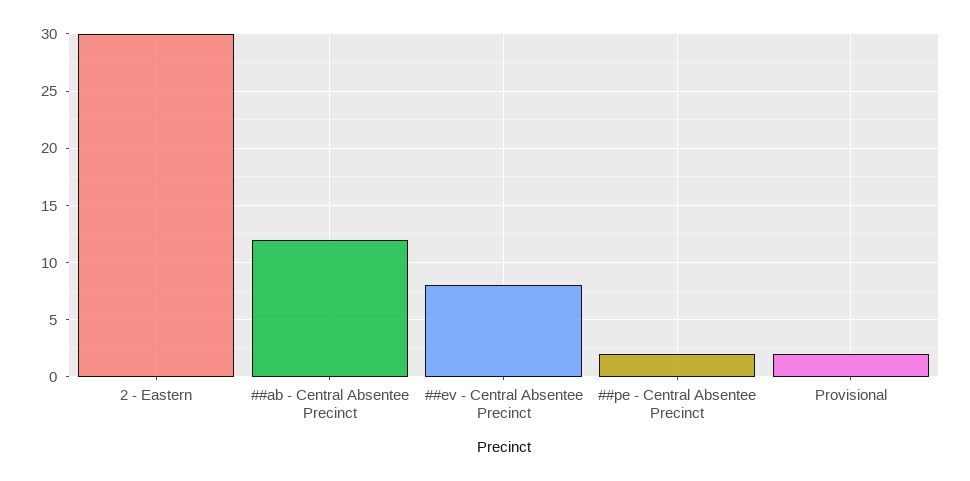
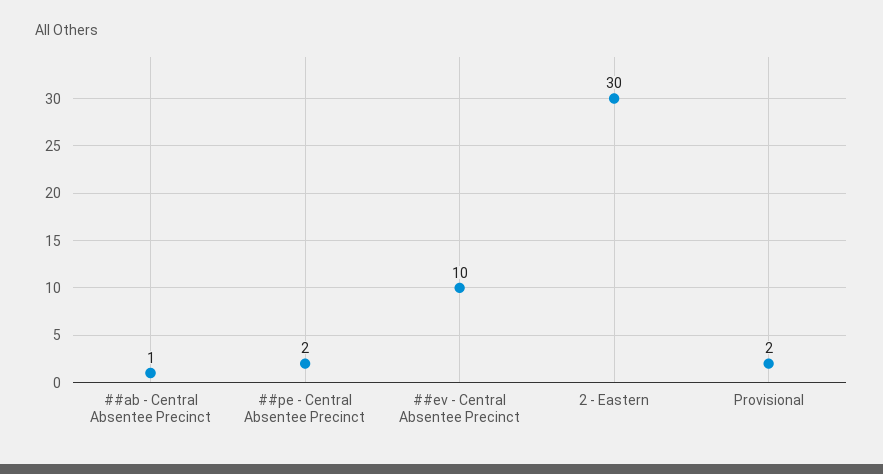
##ab - Central Absentee Precinct: 12 -> 1
##ev - Central Absentee Precinct: 8 -> 10

